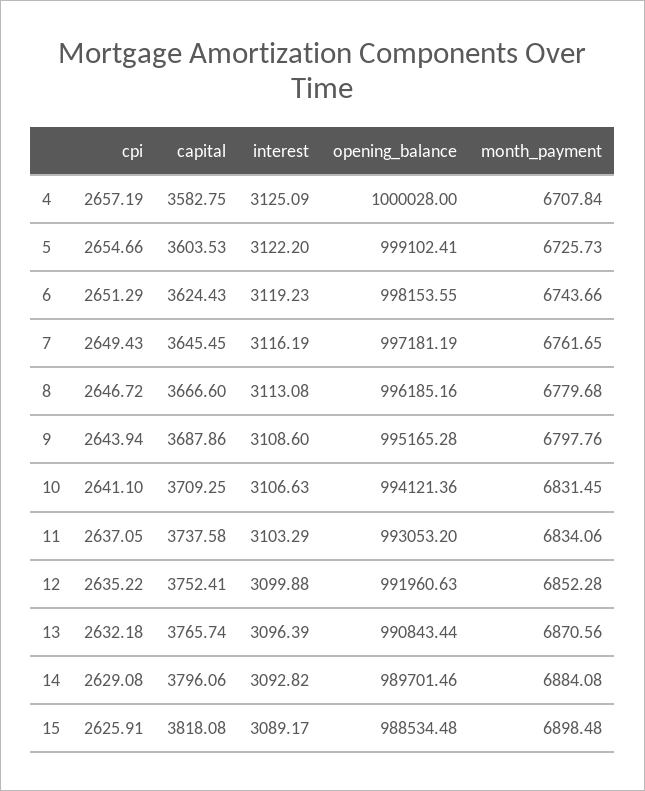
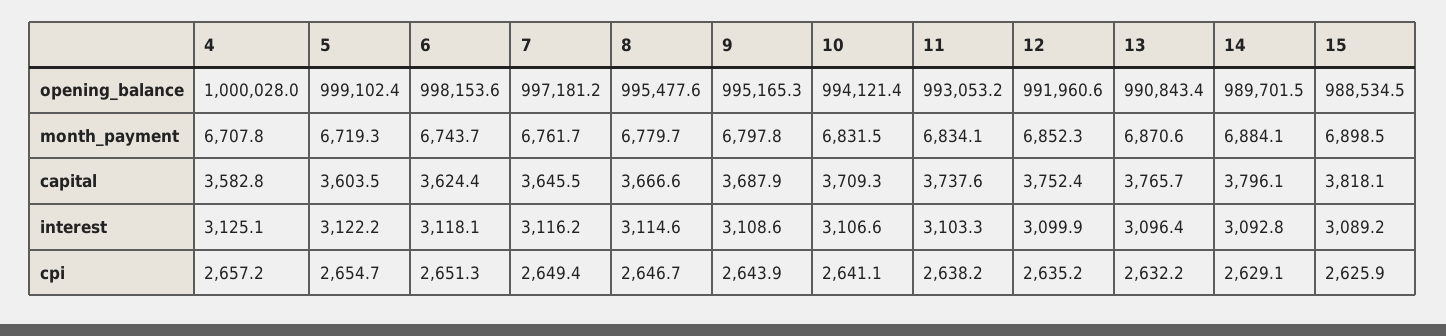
month_payment, 5: 6725.73 -> 6719.3
interest, 6: 3119.23 -> 3118.1
interest, 8: 3113.08 -> 3114.6
opening_balance, 8: 996185.16 -> 995477.6
cpi, 11: 2637.05 -> 2638.2

